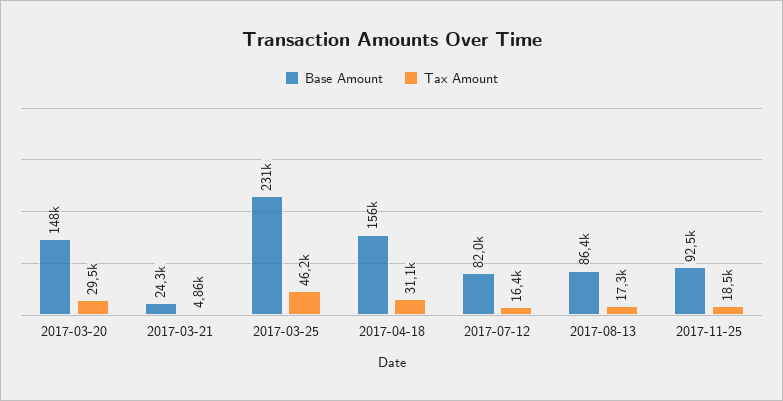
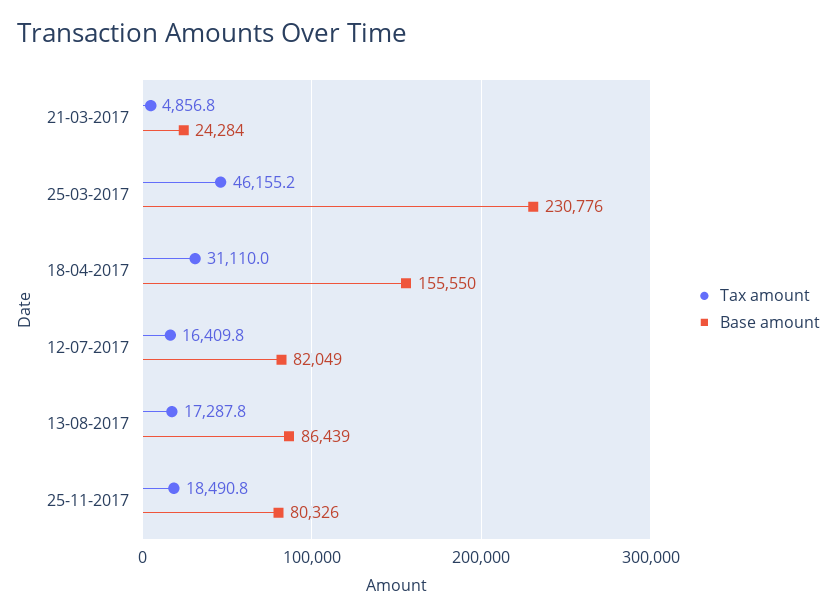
Base Amount, 2017-03-20: 148000 -> none
Tax Amount, 2017-03-20: 29500 -> none
Base Amount, 2017-11-25: 92500 -> 80326

